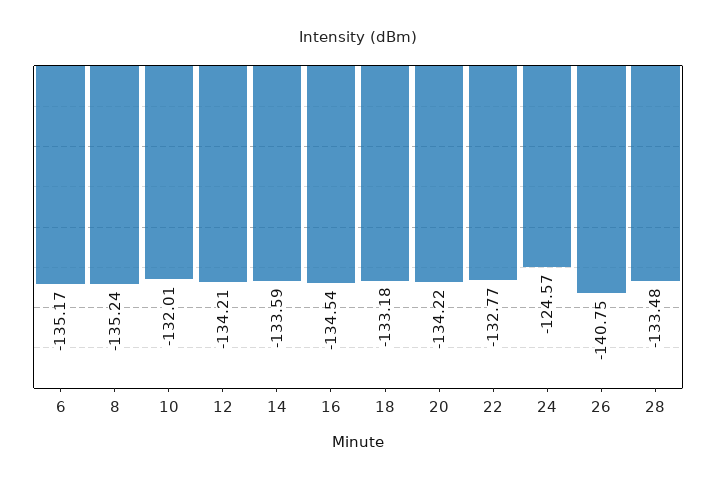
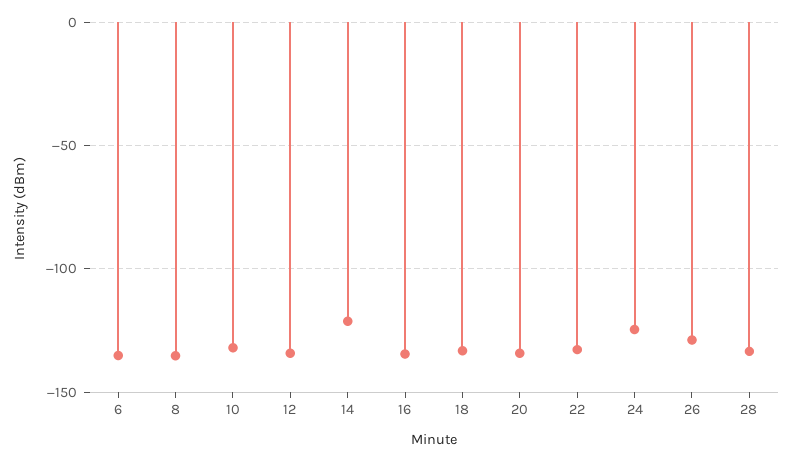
14: -133.59 -> -120
26: -140.75 -> -130

